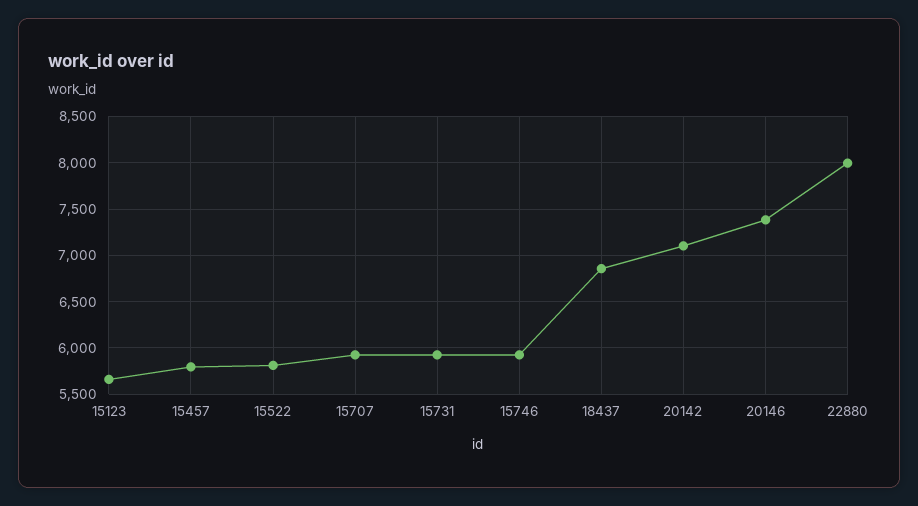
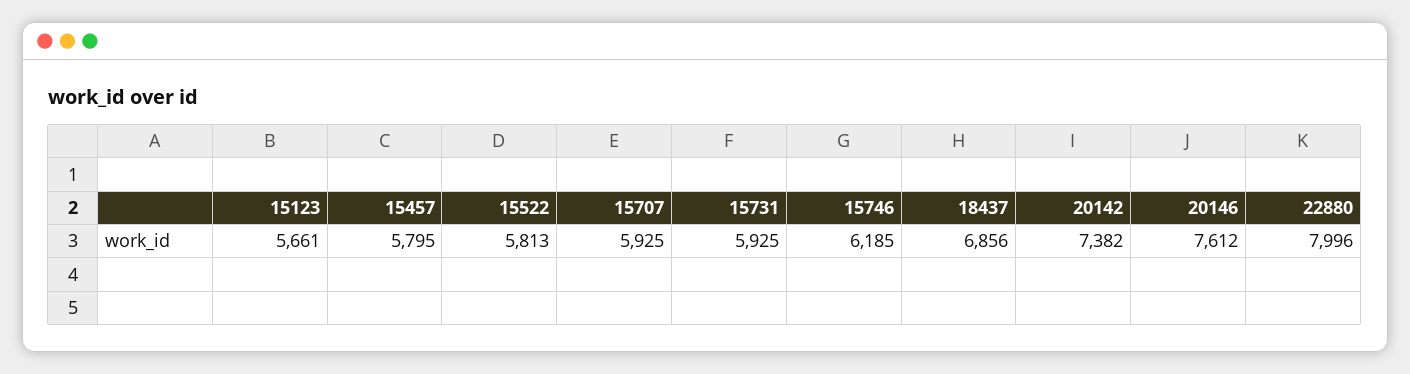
15746: 5900 -> 6185
20142: 7100 -> 7382
20146: 7400 -> 7612

